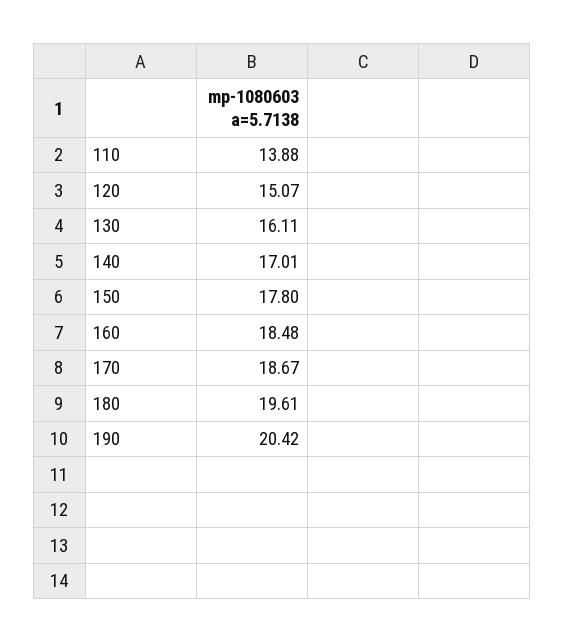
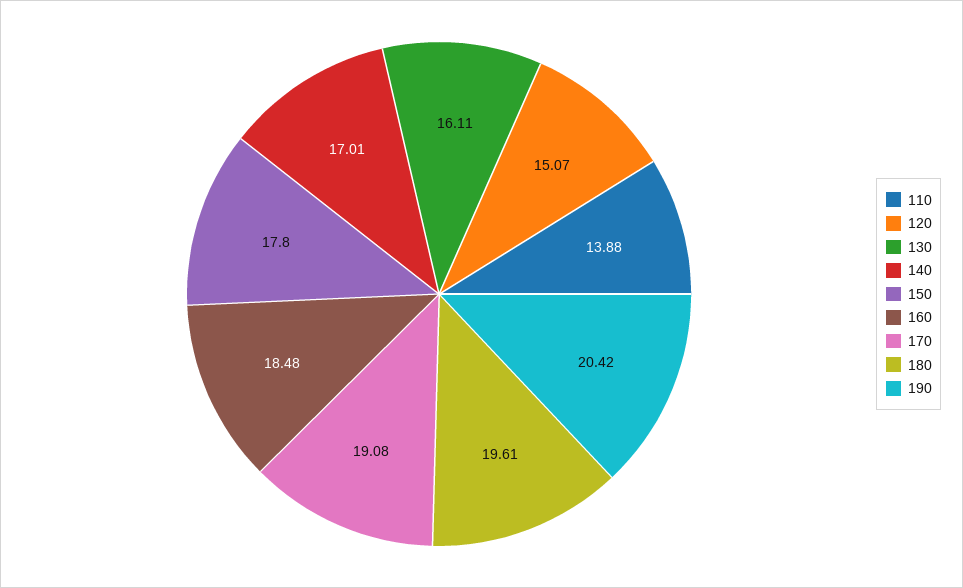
170: 18.67 -> 19.08

